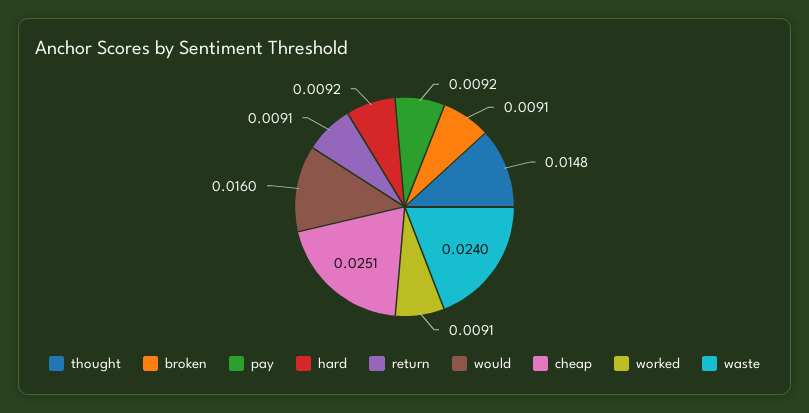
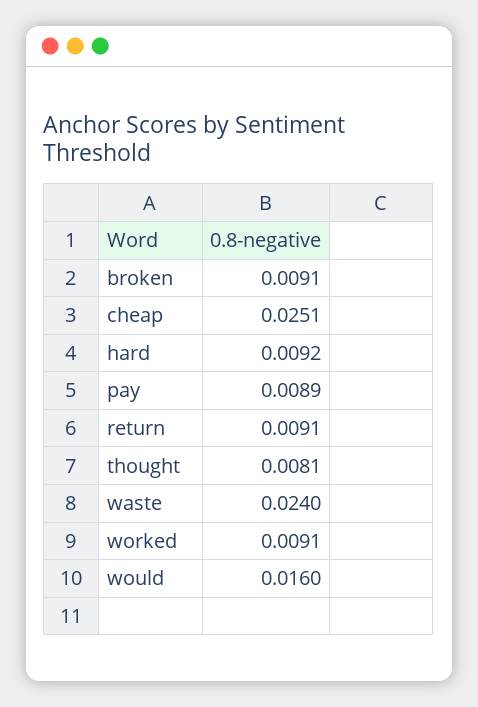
thought: 0.0148 -> 0.0081
pay: 0.0092 -> 0.0089

